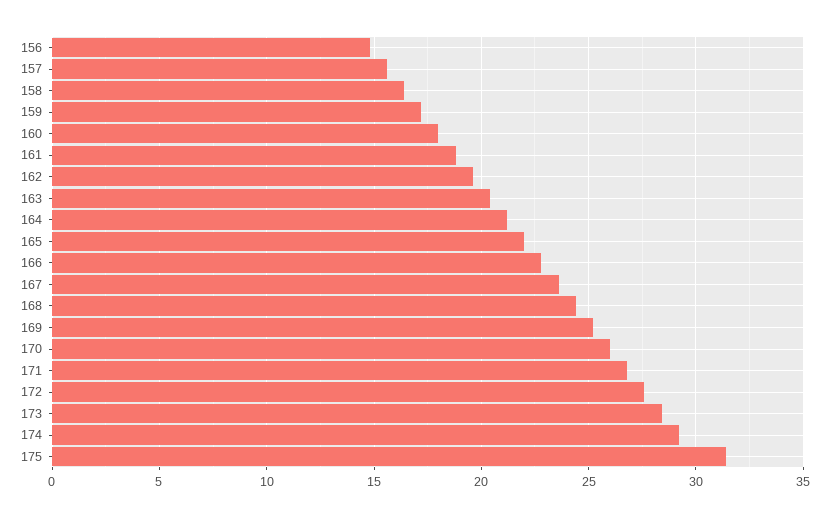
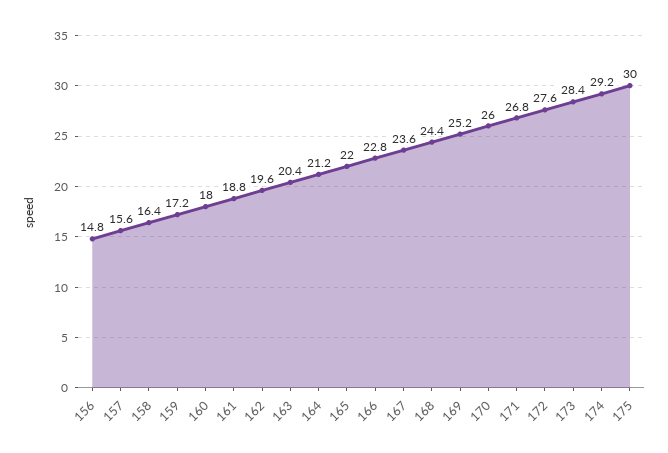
175: 31.5 -> 30

